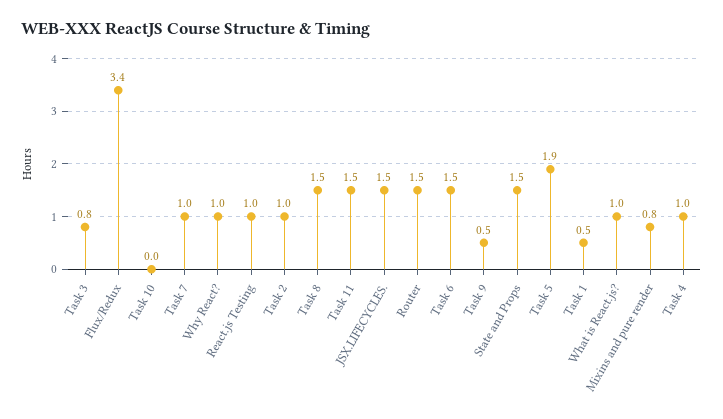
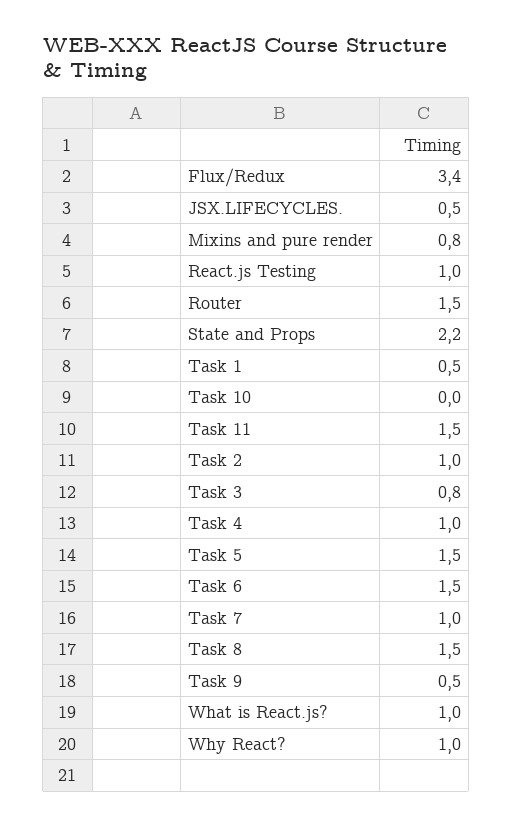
JSX.LIFECYCLES.: 1.5 -> 0.5
State and Props: 1.5 -> 2.2
Task 5: 1.9 -> 1.5

